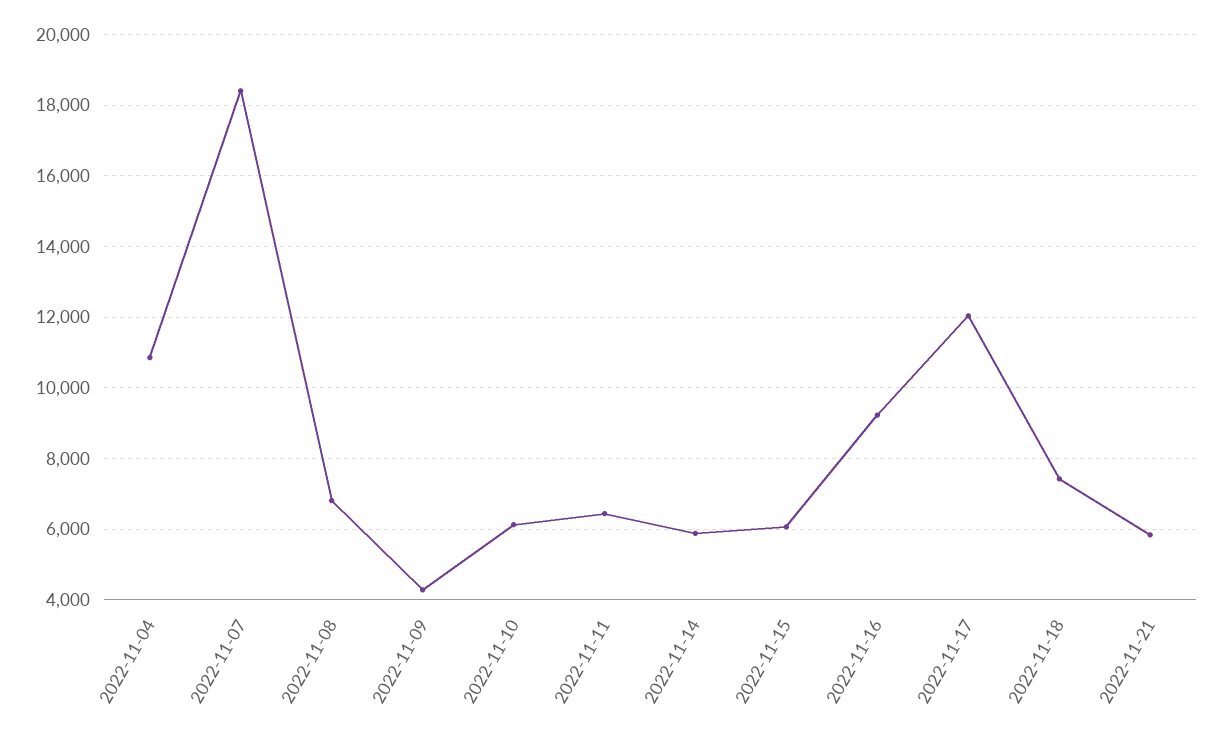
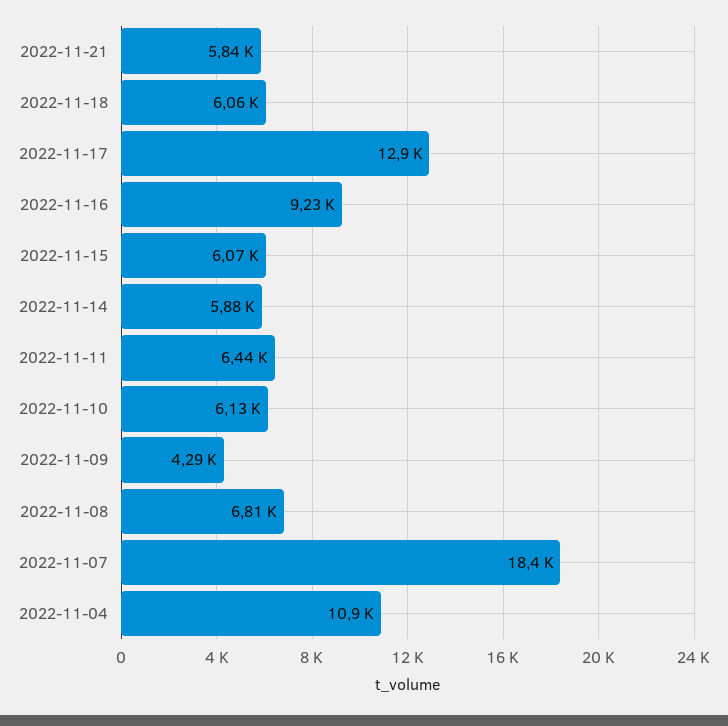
2022-11-17: 12000 -> 12900
2022-11-18: 7400 -> 6060

